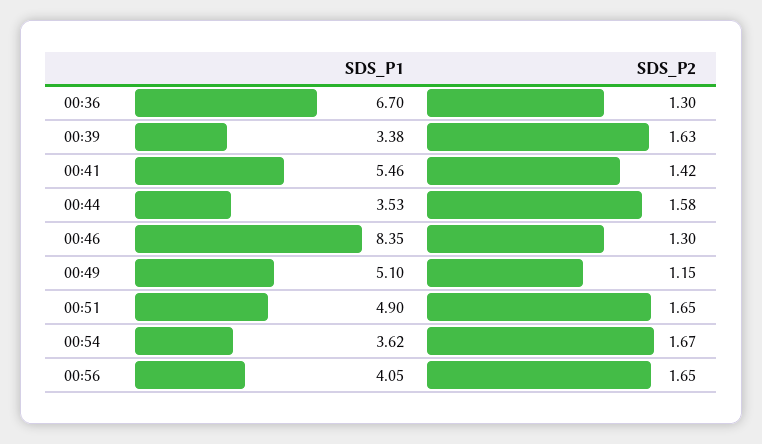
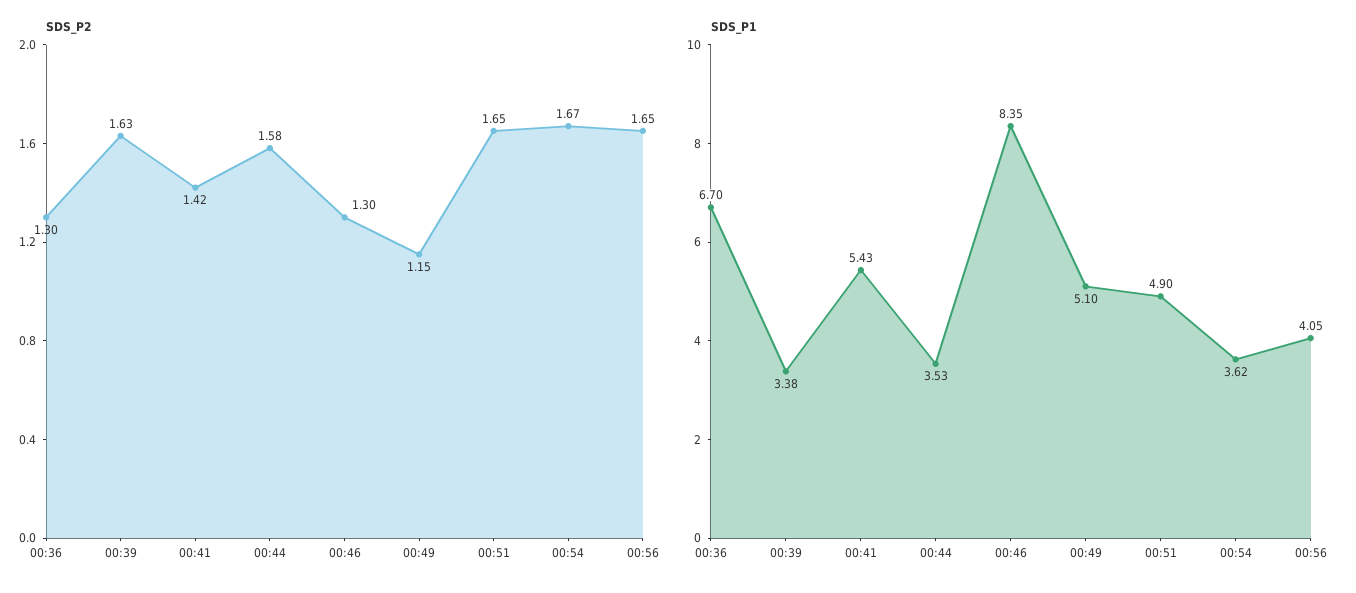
SDS_P1, 00:41: 5.46 -> 5.43

